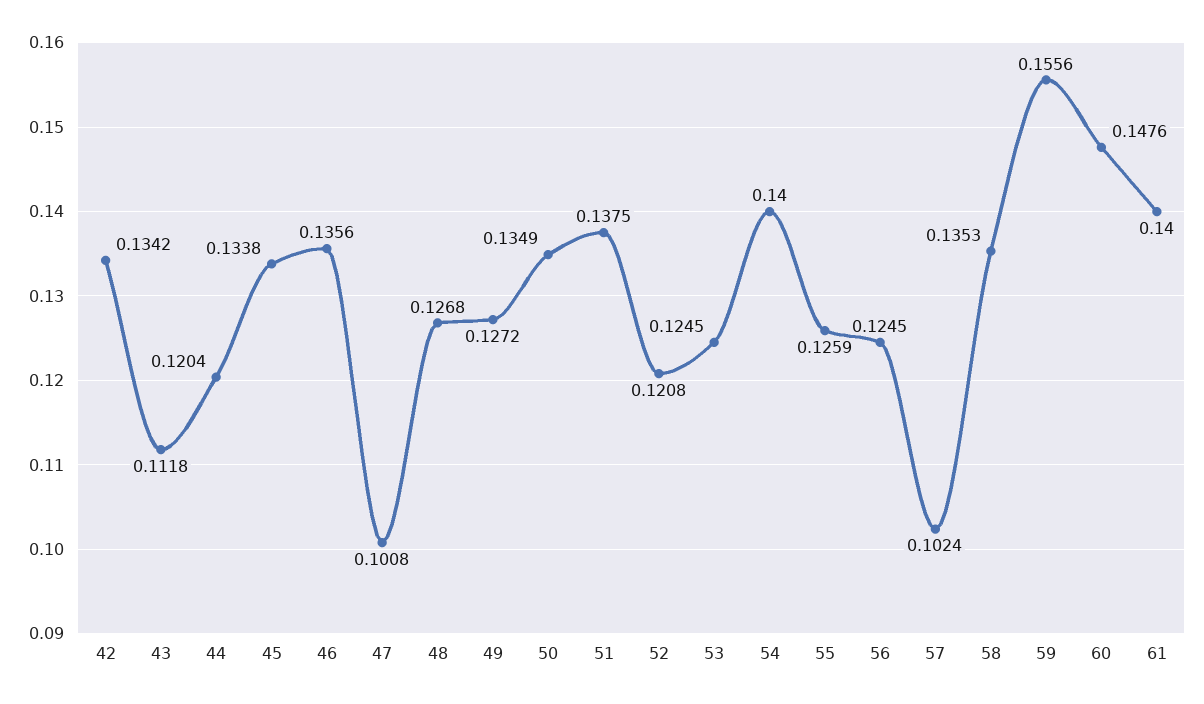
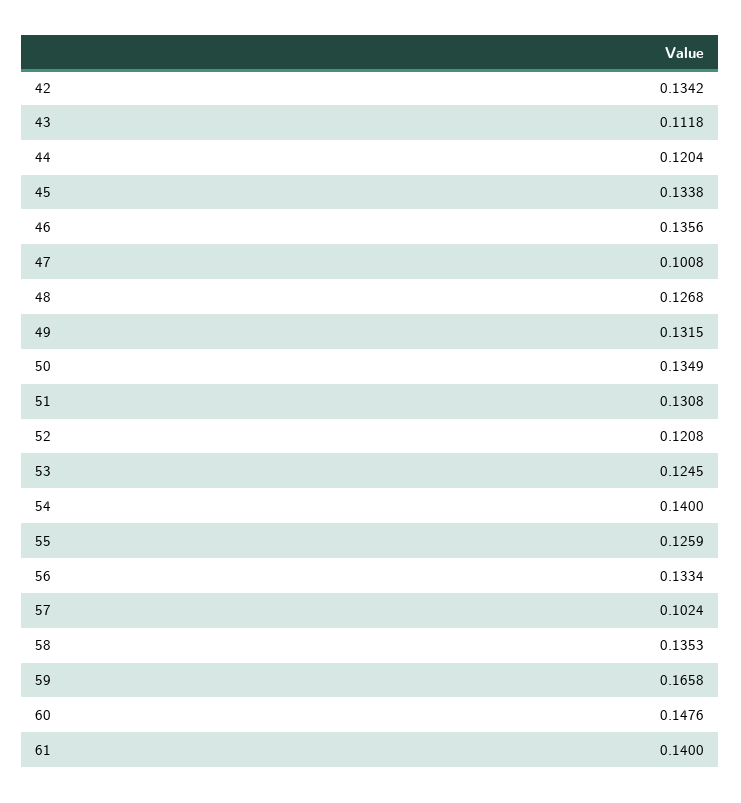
49: 0.1272 -> 0.1315
51: 0.1375 -> 0.1308
56: 0.1245 -> 0.1334
59: 0.1556 -> 0.1658

